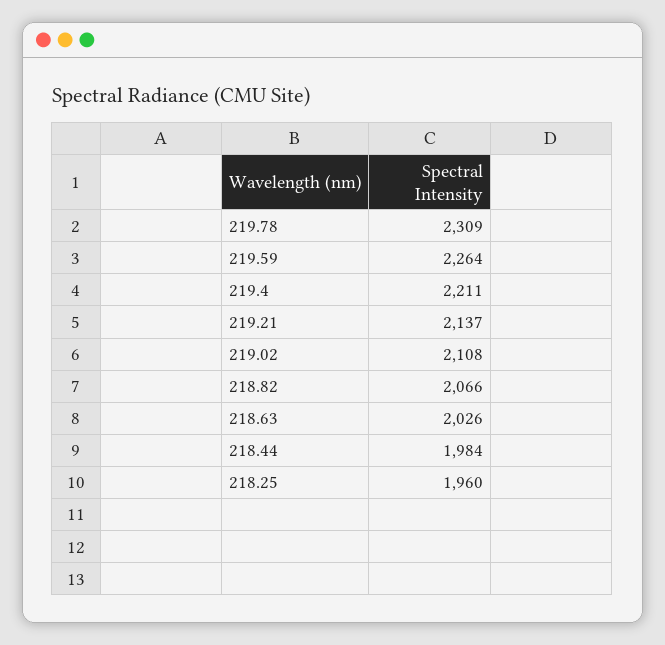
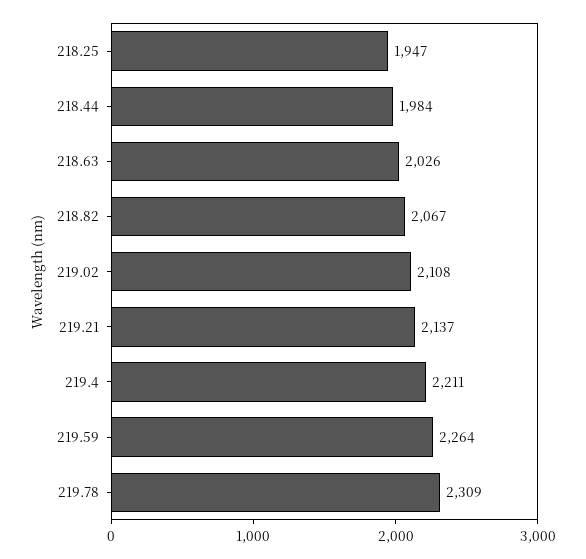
218.82: 2066 -> 2067
218.25: 1960 -> 1947

